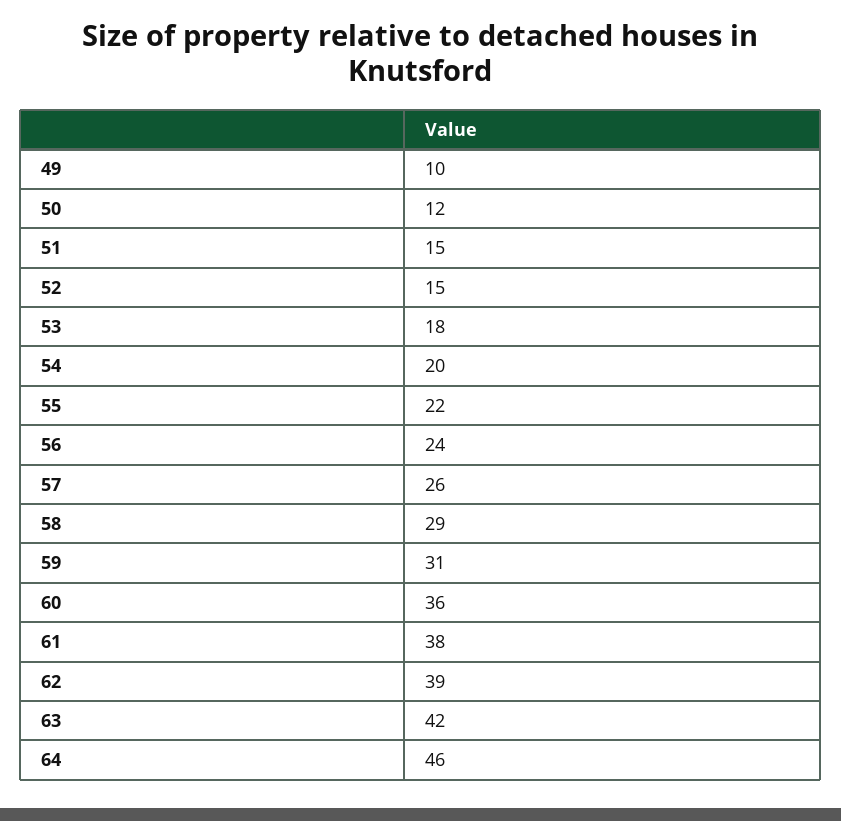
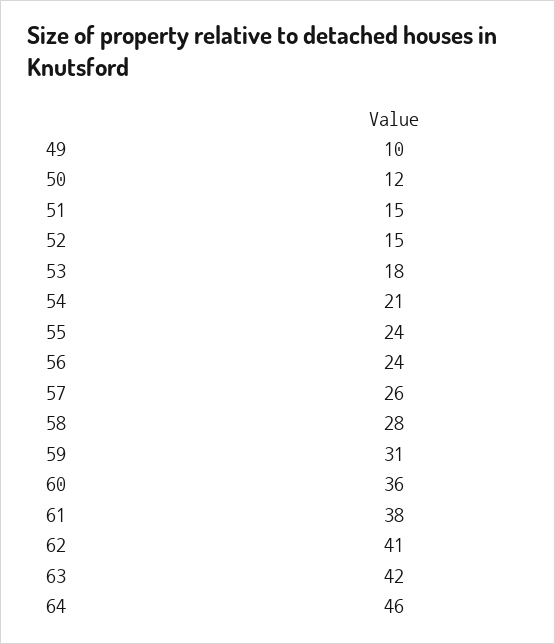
54: 20 -> 21
55: 22 -> 24
58: 29 -> 28
62: 39 -> 41

